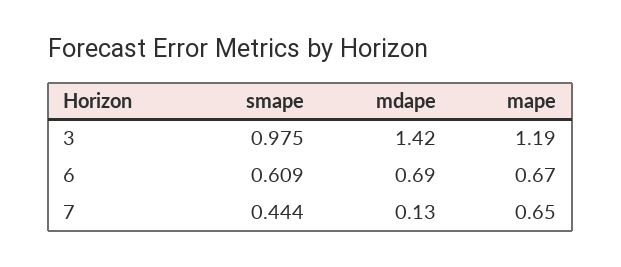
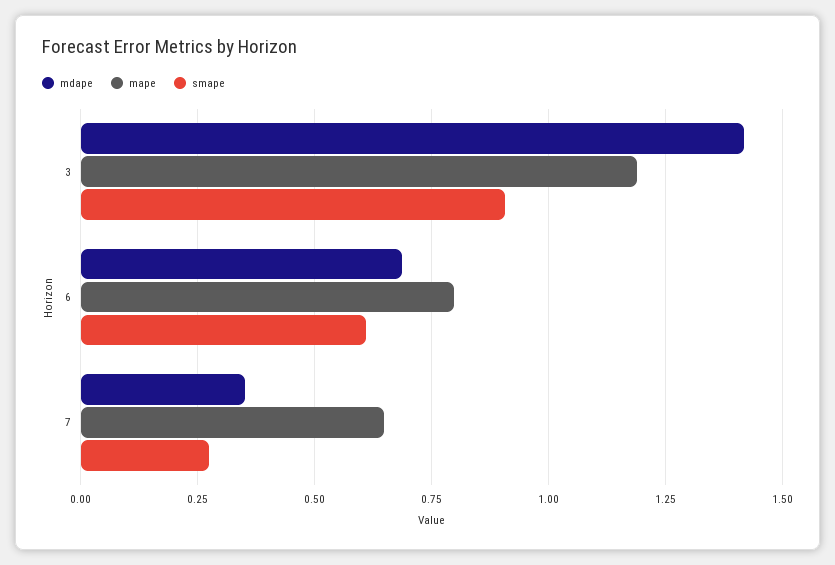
smape, 3: 0.975 -> 0.9
mape, 6: 0.67 -> 0.8
smape, 7: 0.444 -> 0.275
mdape, 7: 0.13 -> 0.35

